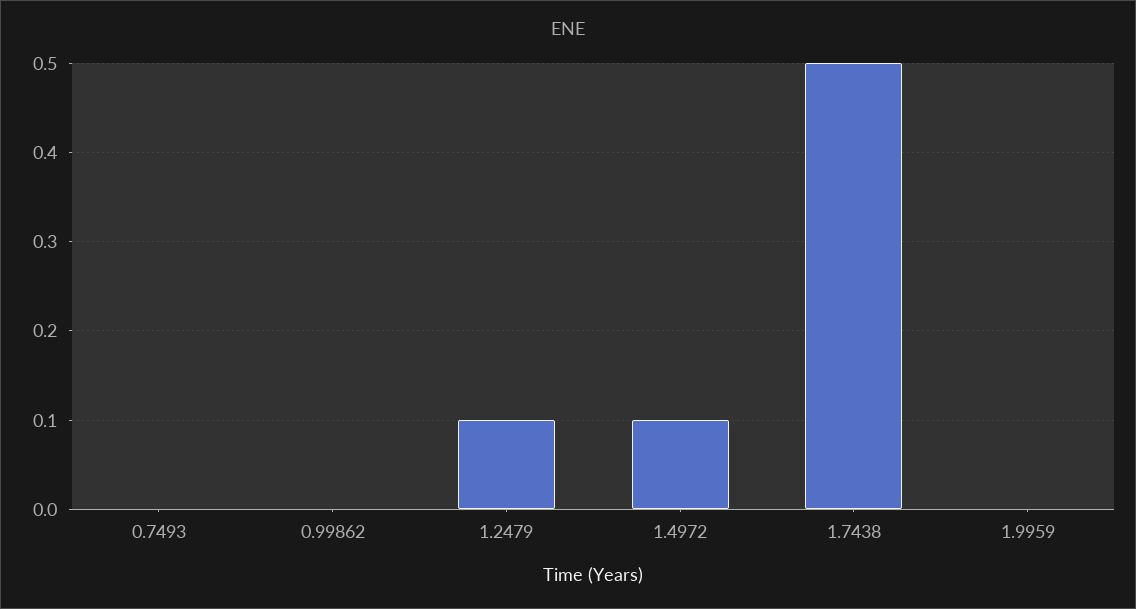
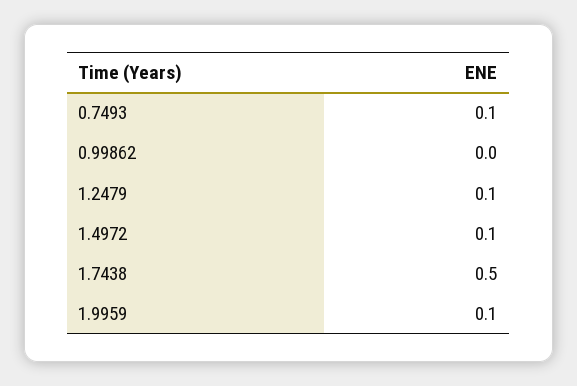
0.7493: 0 -> 0.1
1.9959: 0 -> 0.1

